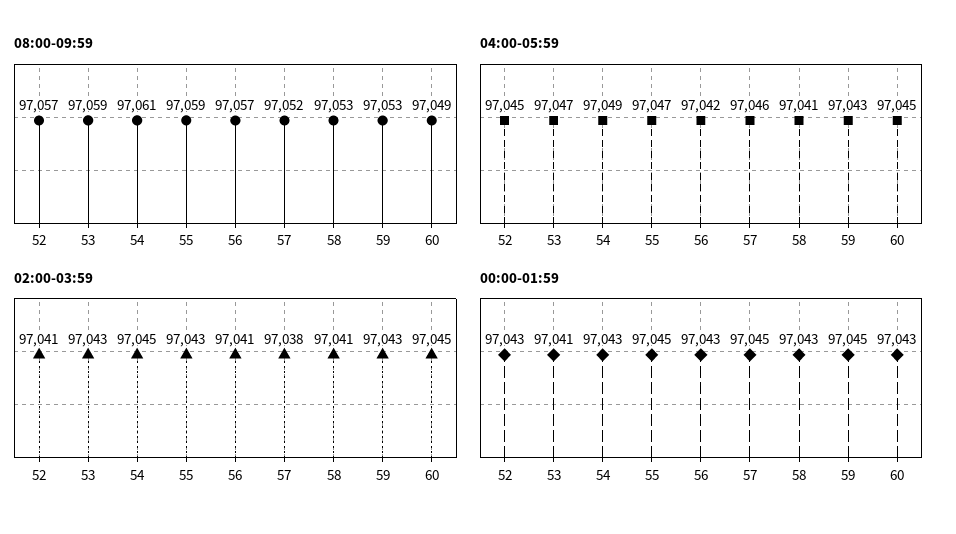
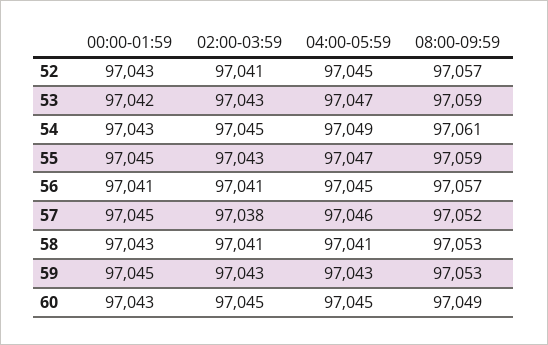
04:00-05:59, 56: 97042 -> 97045
00:00-01:59, 53: 97041 -> 97042
00:00-01:59, 56: 97043 -> 97041

